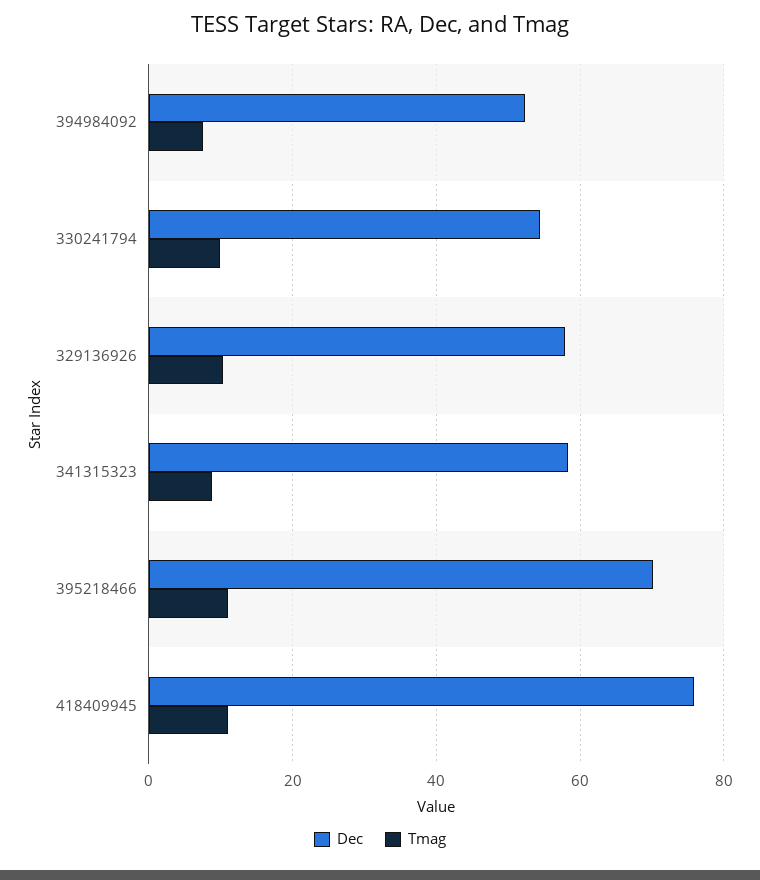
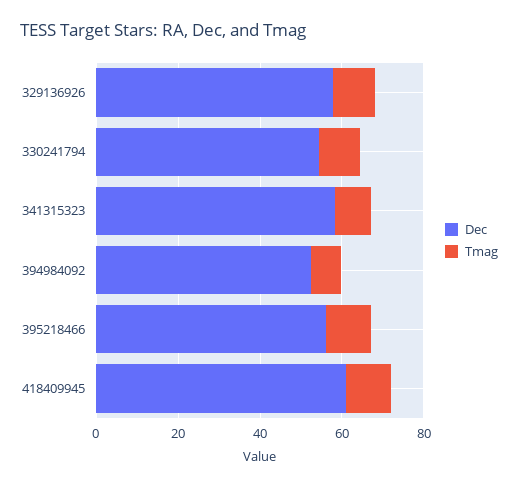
Dec, 395218466: 70 -> 55
Dec, 418409945: 76 -> 60

